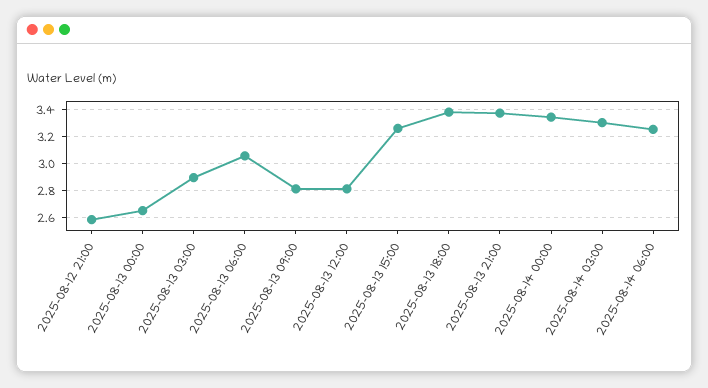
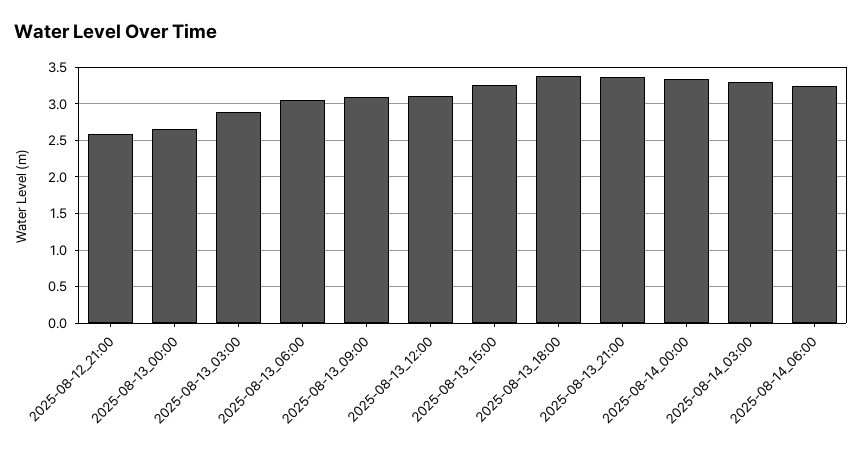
2025-08-13 09:00: 2.8 -> 3.1
2025-08-13 12:00: 2.8 -> 3.1

